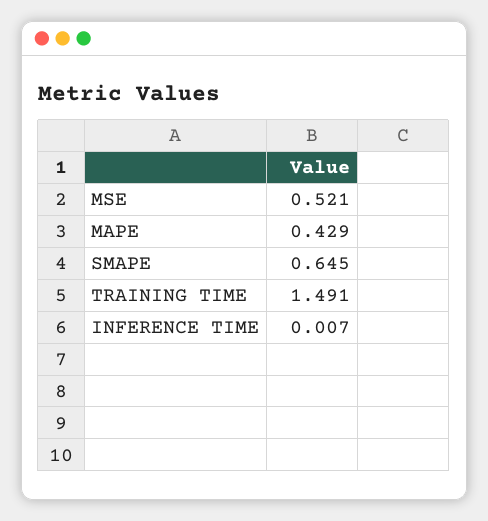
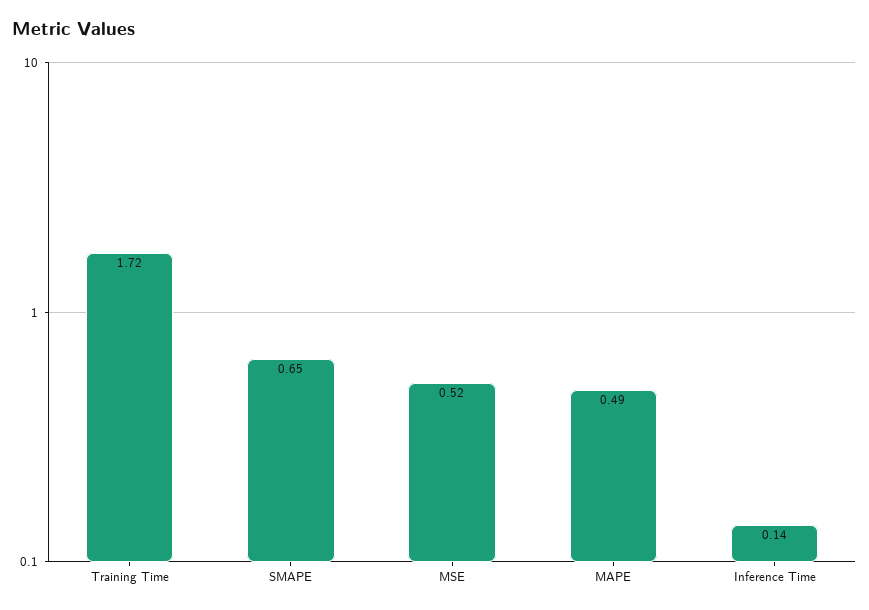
MAPE: 0.429 -> 0.49
TRAINING TIME: 1.491 -> 1.72
INFERENCE TIME: 0.007 -> 0.14

